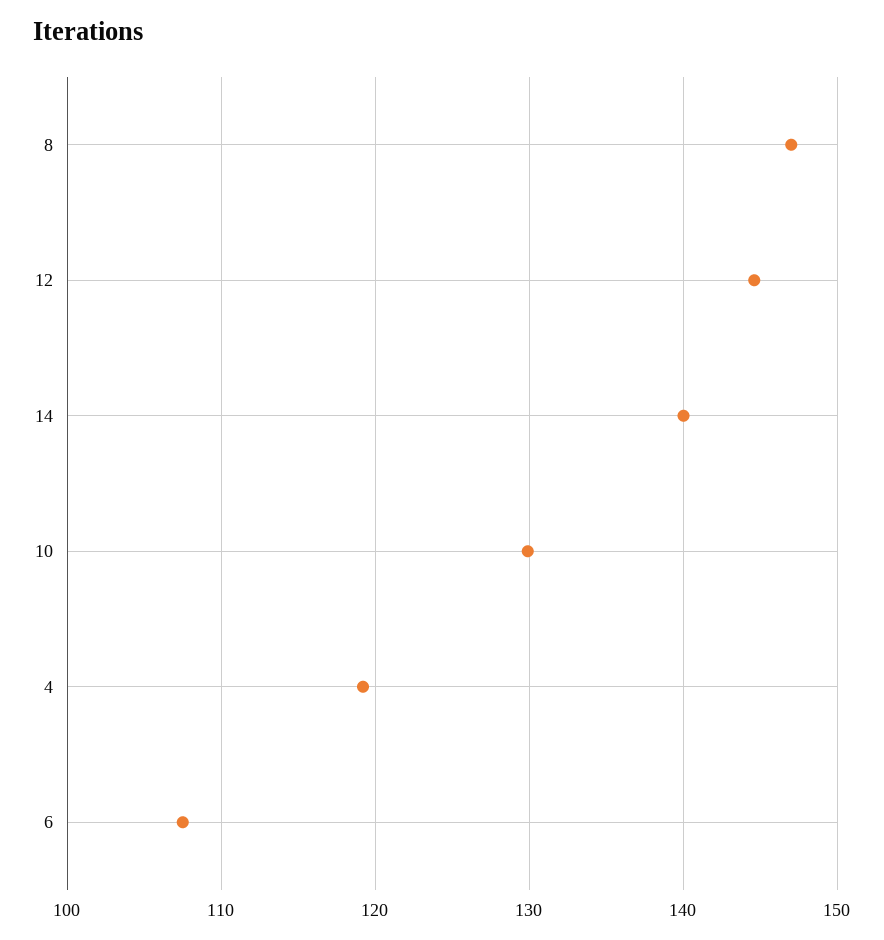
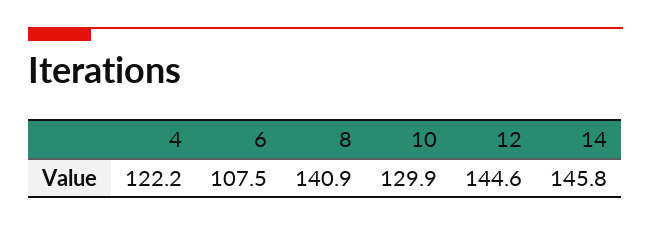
8: 147 -> 140.9
14: 140 -> 145.8
4: 119 -> 122.2

